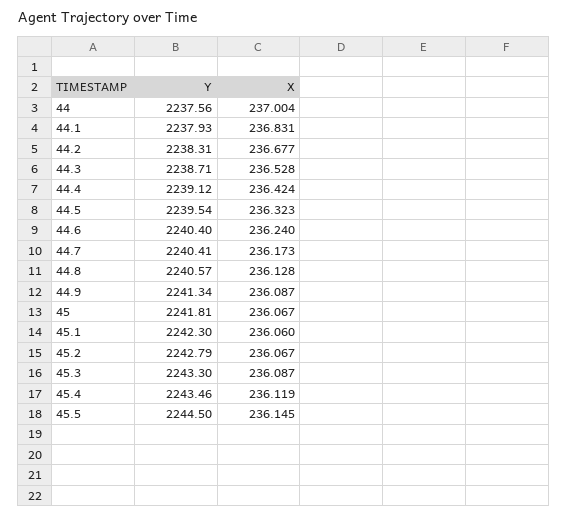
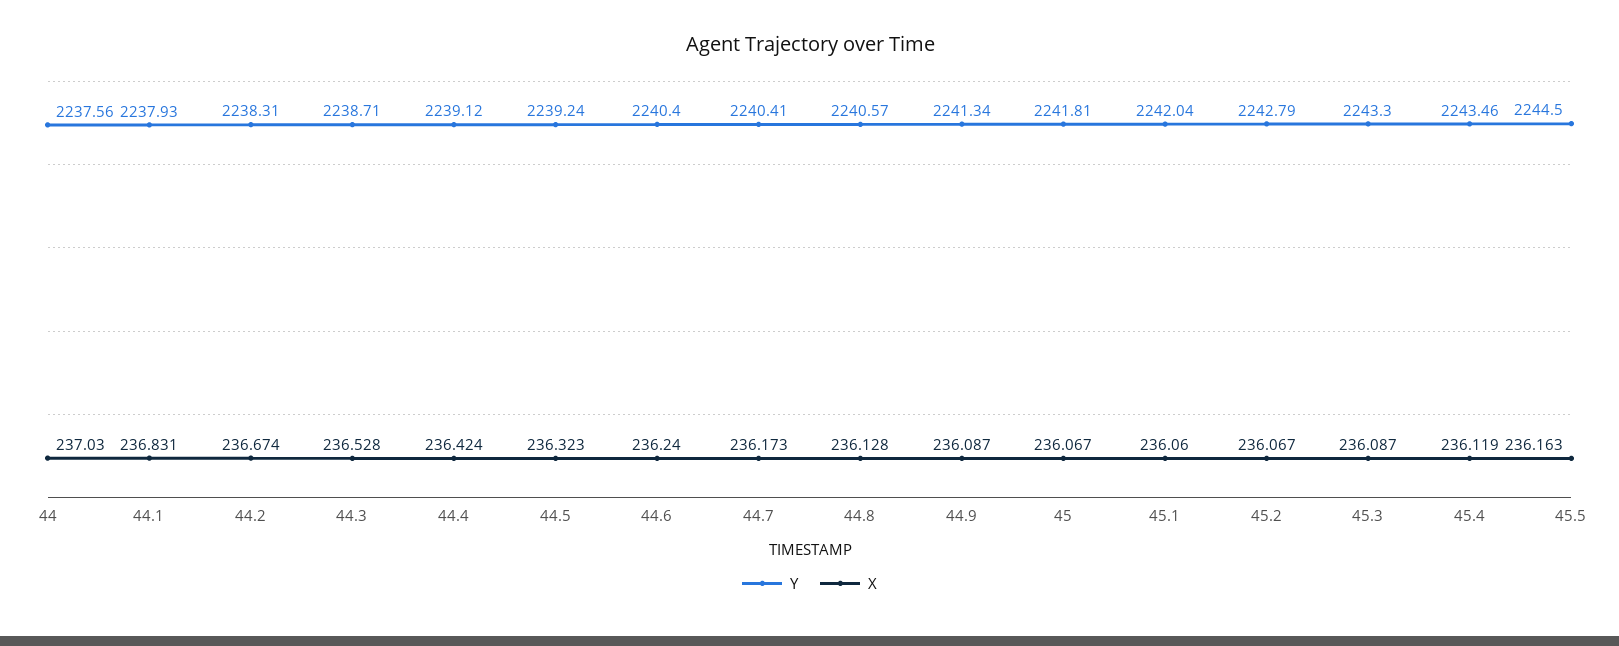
X, 44: 237.004 -> 237.03
X, 44.2: 236.677 -> 236.674
Y, 44.5: 2239.54 -> 2239.24
Y, 45.1: 2242.3 -> 2242.04
X, 45.5: 236.145 -> 236.163

